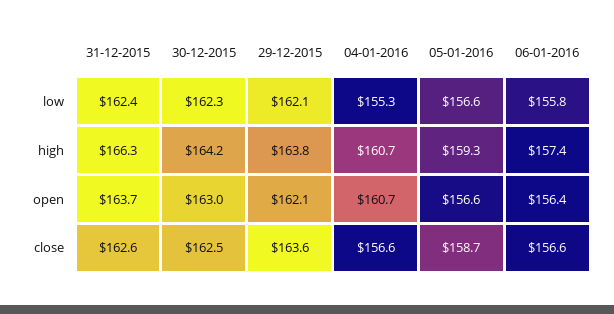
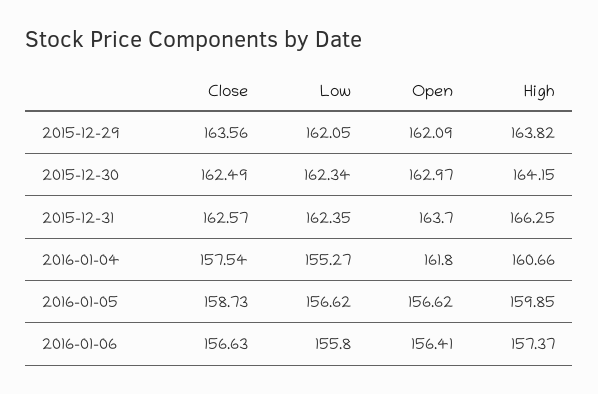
05-01-2016, high: 159.3 -> 159.85
04-01-2016, open: 160.7 -> 161.8
04-01-2016, close: 156.6 -> 157.54

